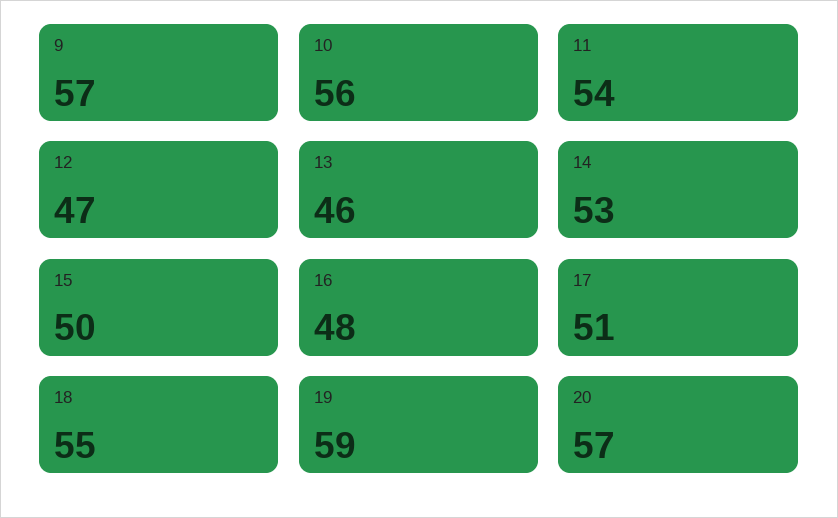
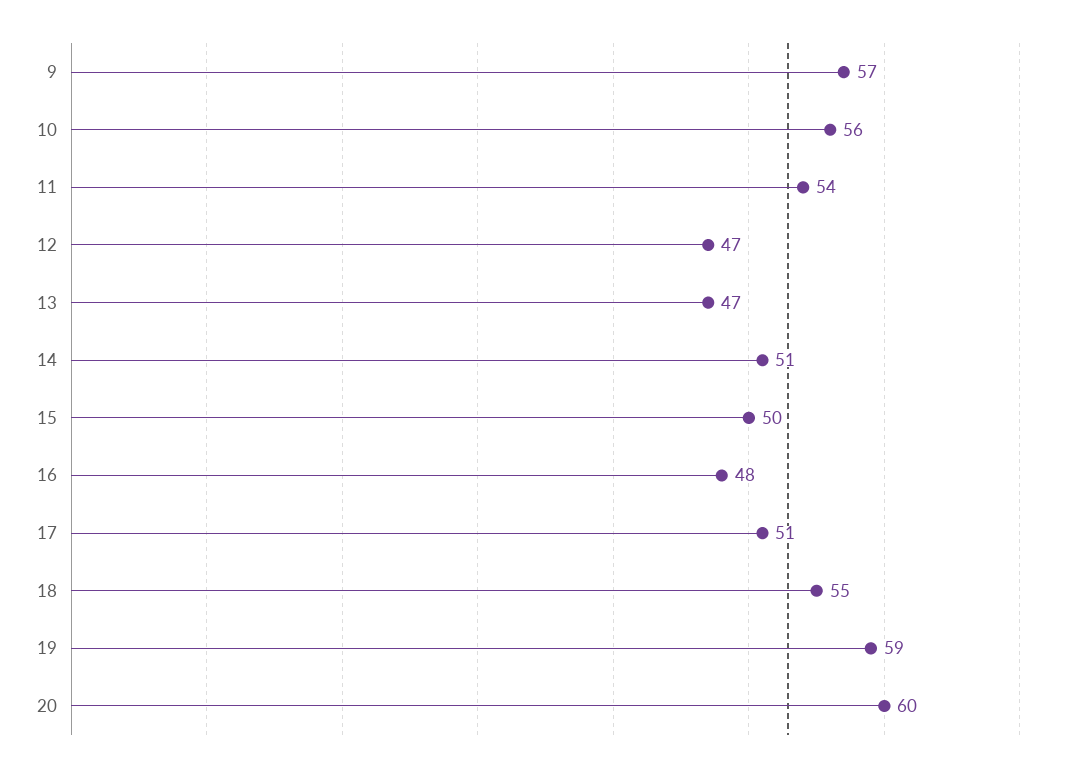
13: 46 -> 47
14: 53 -> 51
20: 57 -> 60

